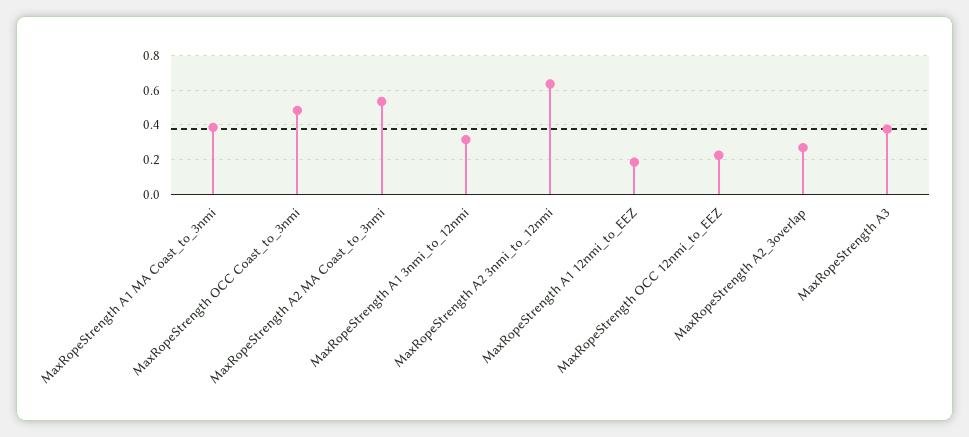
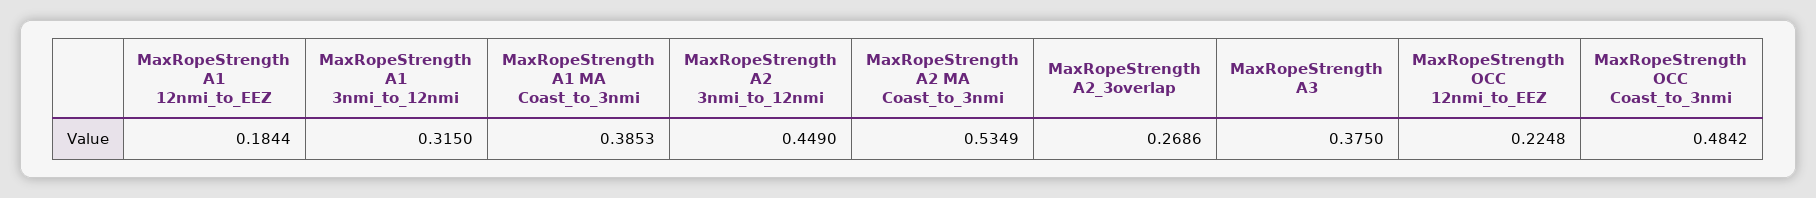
MaxRopeStrength A2 3nmi_to_12nmi: 0.65 -> 0.449

